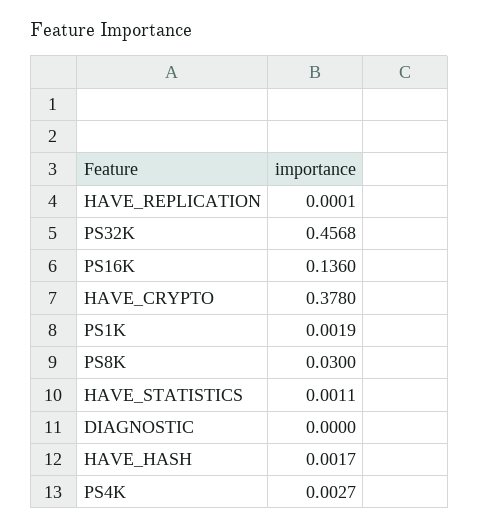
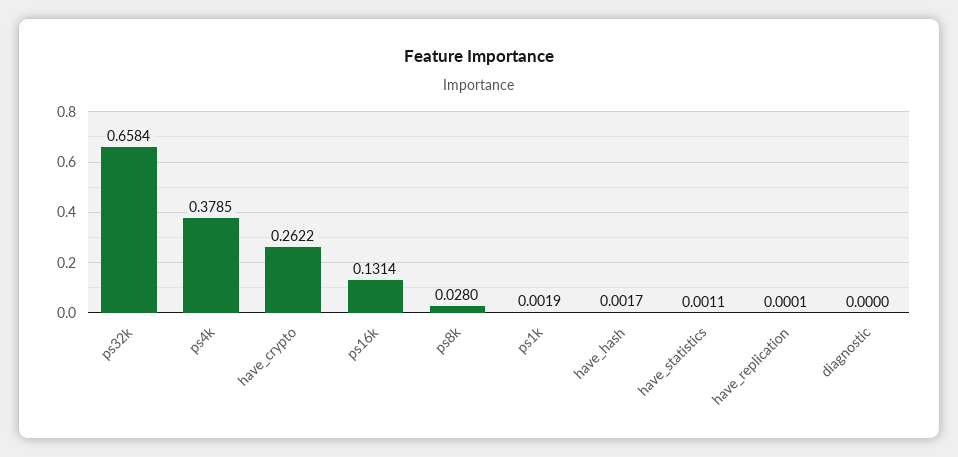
PS32K: 0.4568 -> 0.6584
PS16K: 0.136 -> 0.1314
HAVE_CRYPTO: 0.378 -> 0.2622
PS8K: 0.03 -> 0.028
PS4K: 0.0027 -> 0.3785

